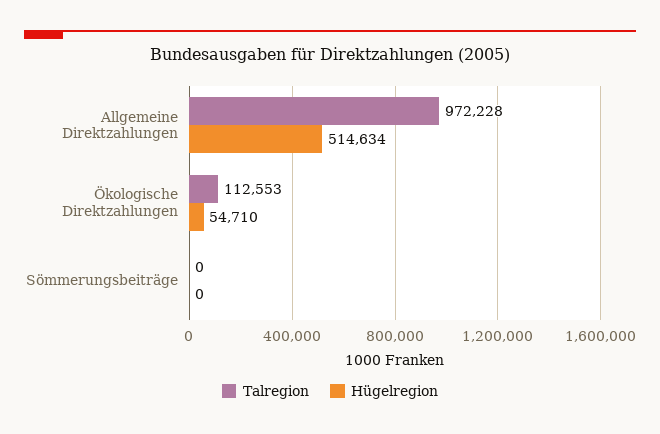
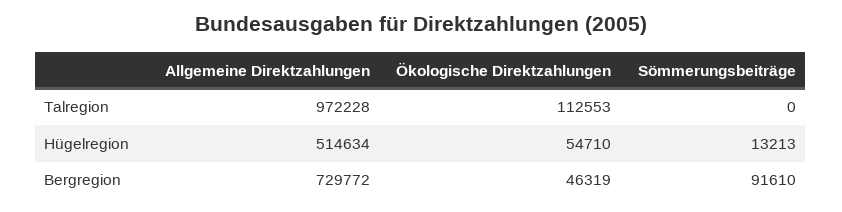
Hügelregion, Sömmerungsbeiträge: 0 -> 13213
Bergregion, Allgemeine Direktzahlungen: none -> 729772
Bergregion, Ökologische Direktzahlungen: none -> 46319
Bergregion, Sömmerungsbeiträge: none -> 91610

